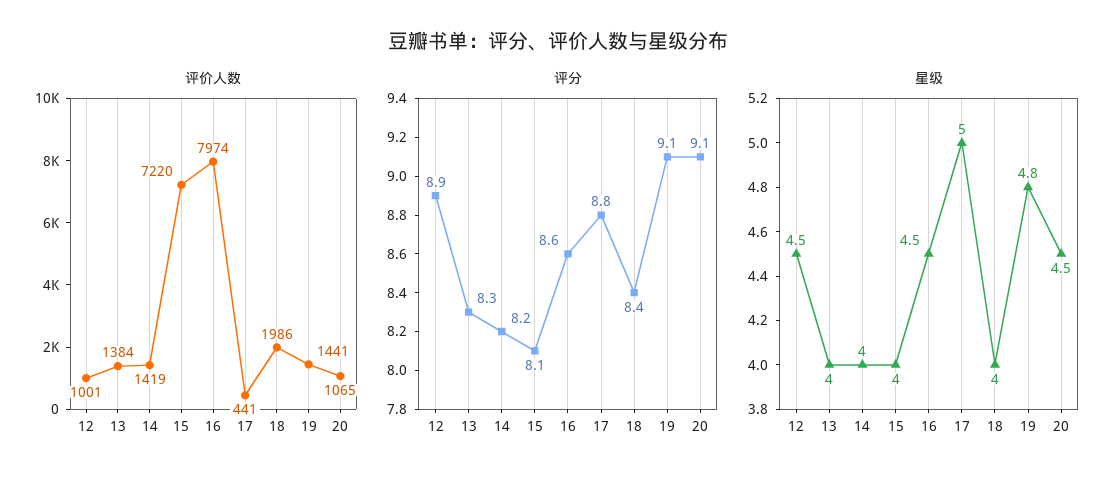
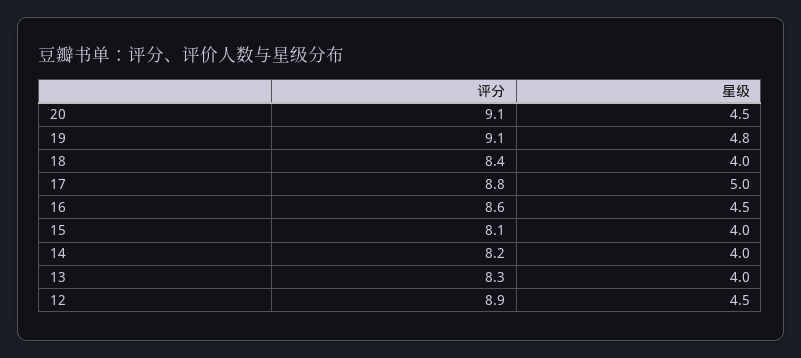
评价人数, 12: 1001 -> none
评价人数, 13: 1384 -> none
评价人数, 14: 1419 -> none
评价人数, 15: 7220 -> none
评价人数, 16: 7974 -> none
评价人数, 17: 441 -> none
评价人数, 18: 1986 -> none
评价人数, 19: 1441 -> none
评价人数, 20: 1065 -> none

